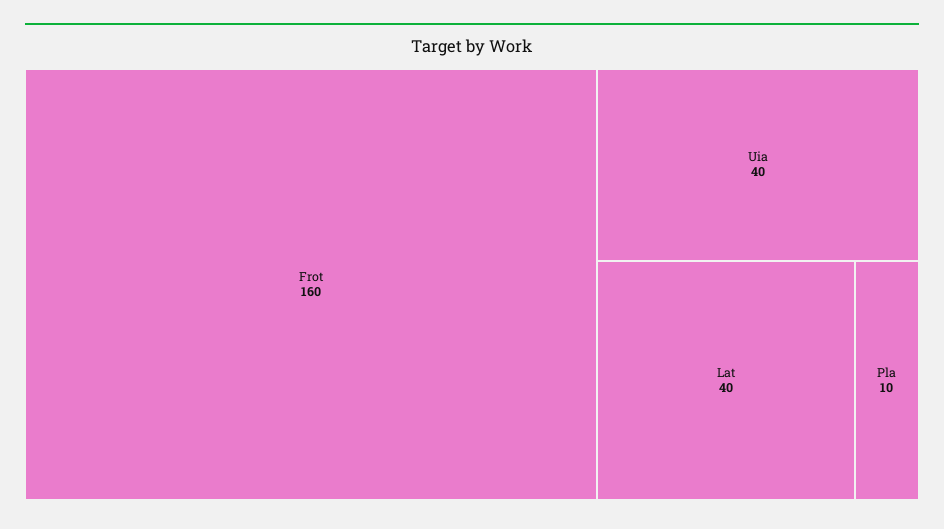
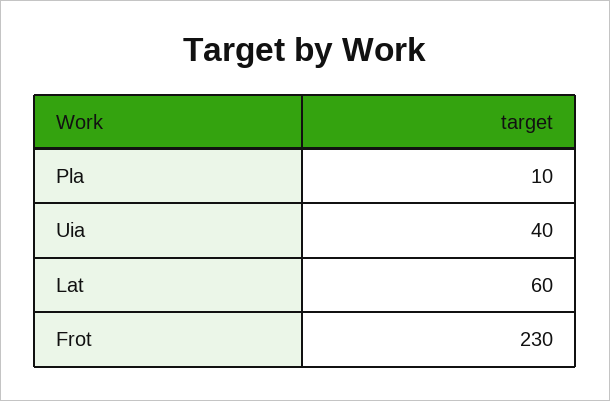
Frot: 160 -> 230
Lat: 40 -> 60

